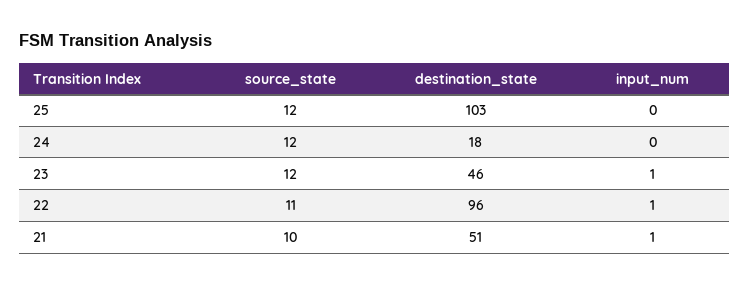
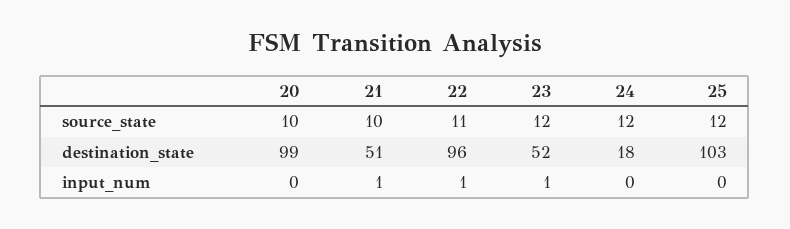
destination_state, 23: 46 -> 52
source_state, 20: none -> 10
destination_state, 20: none -> 99
input_num, 20: none -> 0

